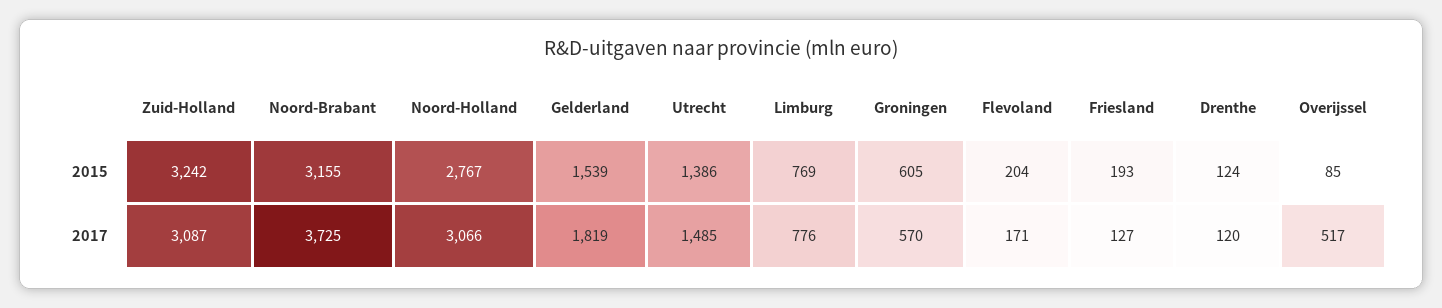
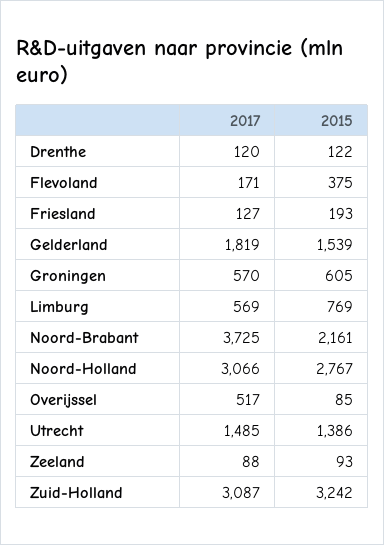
Noord-Brabant, 2015: 3155 -> 2161
Flevoland, 2015: 204 -> 375
Drenthe, 2015: 124 -> 122
Limburg, 2017: 776 -> 569
Zeeland, 2017: none -> 88
Zeeland, 2015: none -> 93

